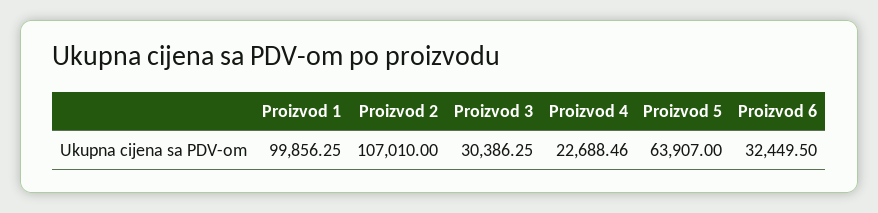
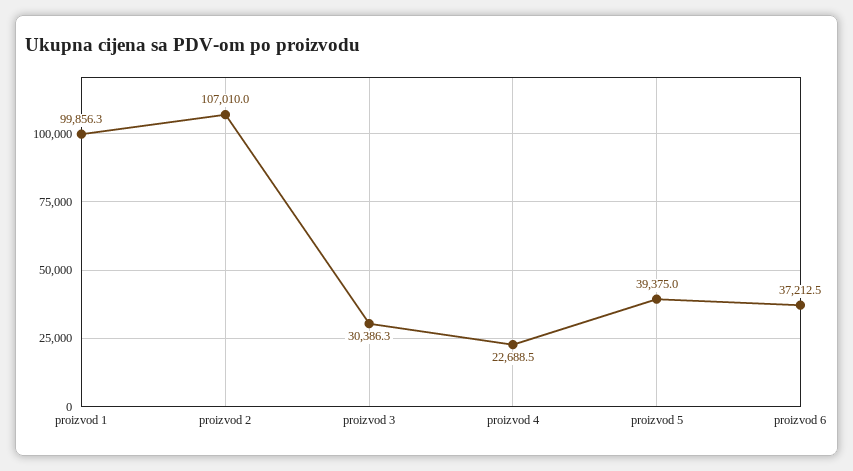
Proizvod 5: 63907 -> 39375
Proizvod 6: 32449.5 -> 37212.5

